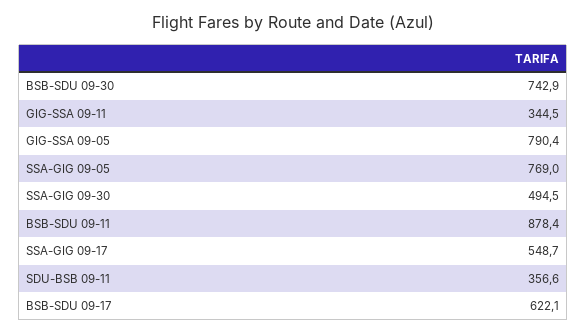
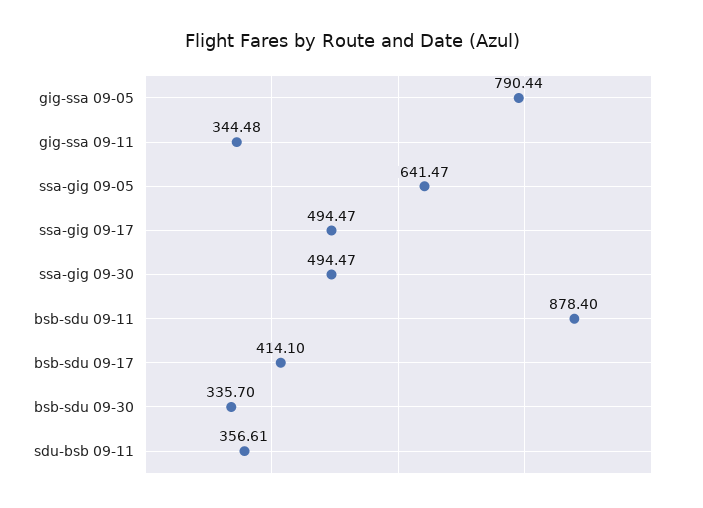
BSB-SDU 09-30: 742.9 -> 335.7
SSA-GIG 09-05: 769 -> 641.47
SSA-GIG 09-17: 548.7 -> 494.47
BSB-SDU 09-17: 622.1 -> 414.1

